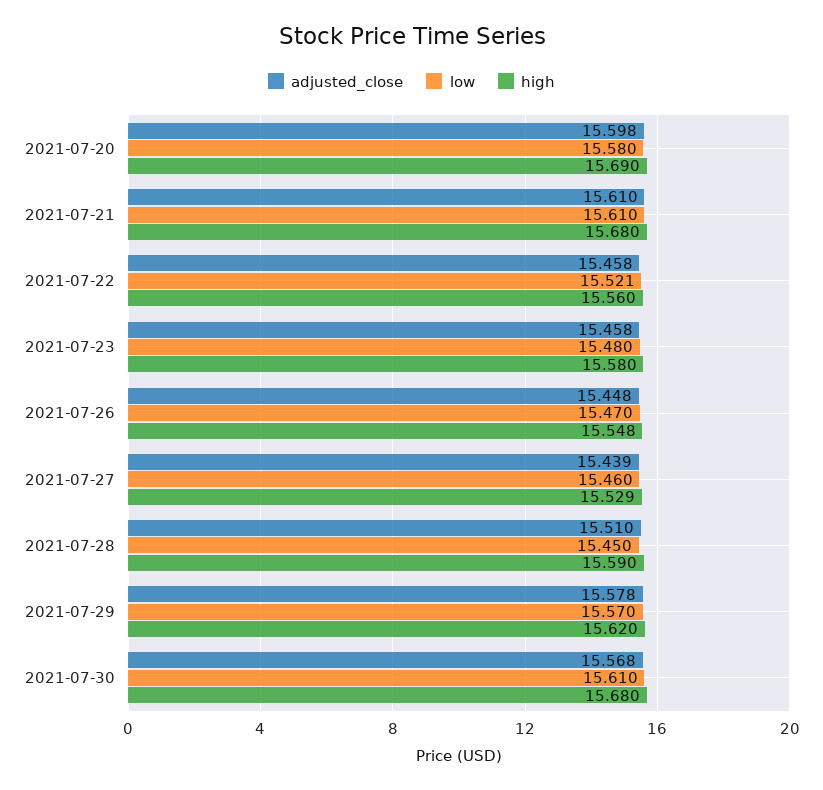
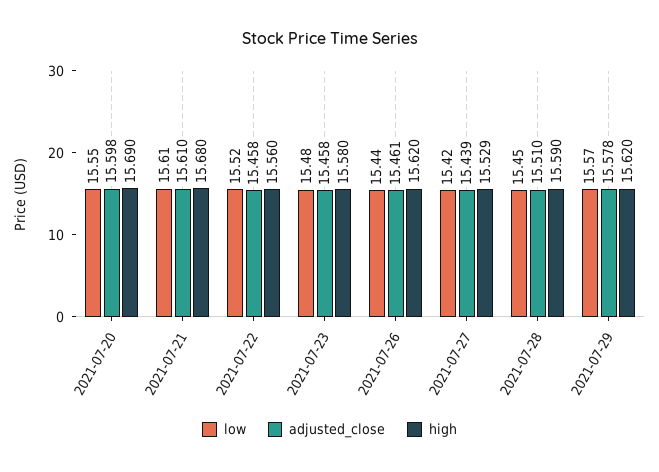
low, 2021-07-20: 15.58 -> 15.55
low, 2021-07-22: 15.521 -> 15.52
adjusted_close, 2021-07-26: 15.448 -> 15.461
low, 2021-07-26: 15.47 -> 15.44
high, 2021-07-26: 15.548 -> 15.62
low, 2021-07-27: 15.46 -> 15.42
adjusted_close, 2021-07-30: 15.568 -> none
low, 2021-07-30: 15.61 -> none
high, 2021-07-30: 15.68 -> none

